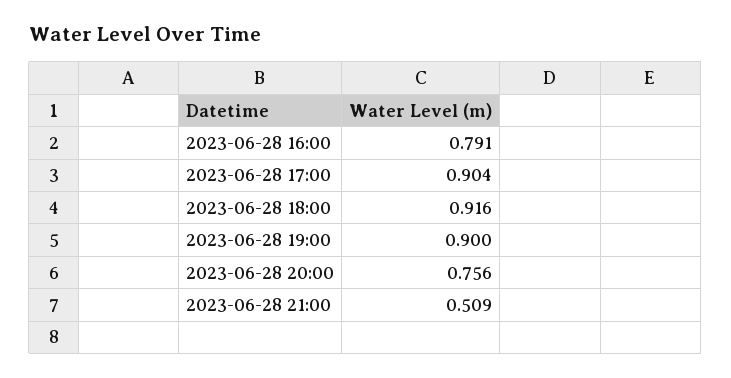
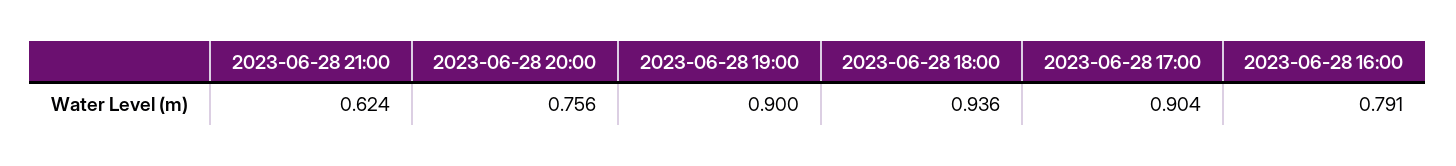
2023-06-28 18:00: 0.916 -> 0.936
2023-06-28 21:00: 0.509 -> 0.624

